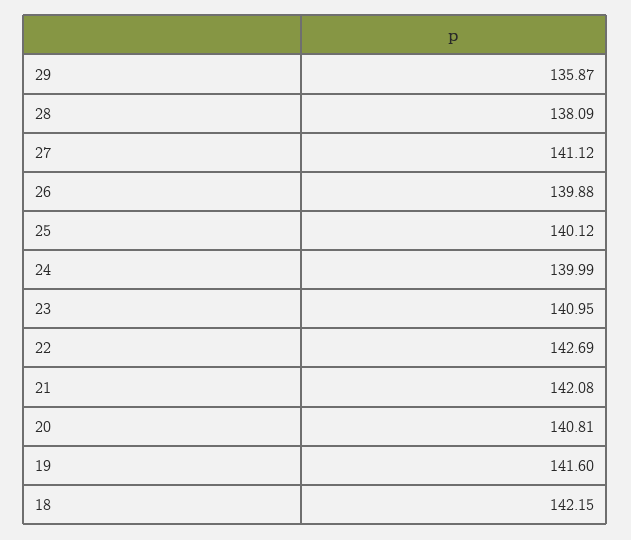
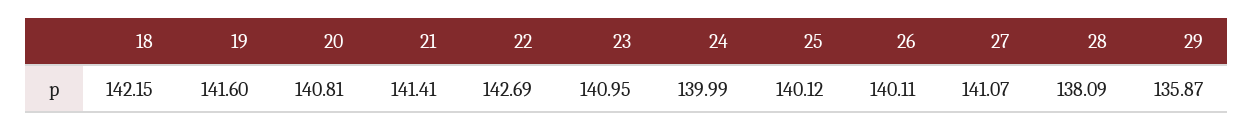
27: 141.12 -> 141.07
26: 139.88 -> 140.11
21: 142.08 -> 141.41

